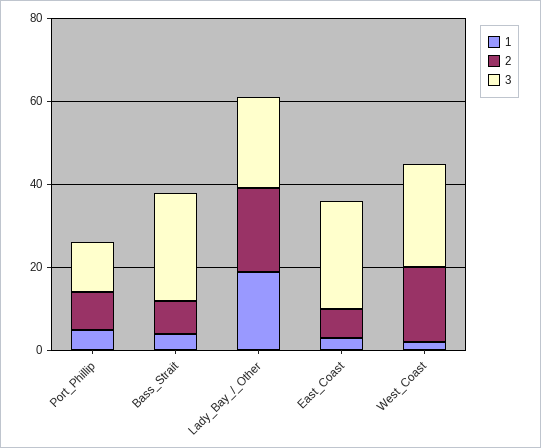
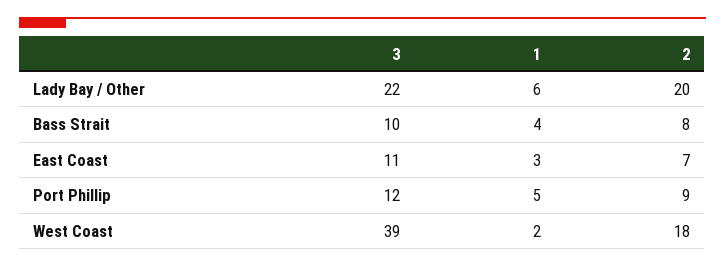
3, Bass_Strait: 25 -> 10
1, Lady_Bay_/_Other: 20 -> 6
3, East_Coast: 25 -> 11
3, West_Coast: 25 -> 39

